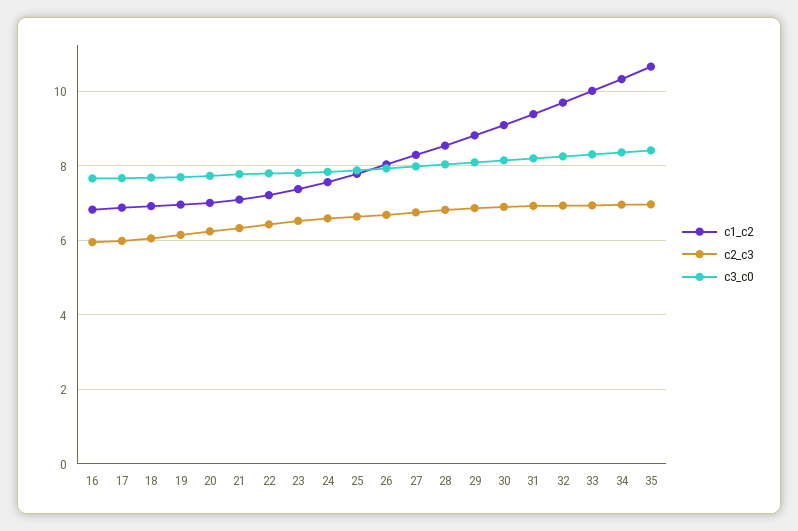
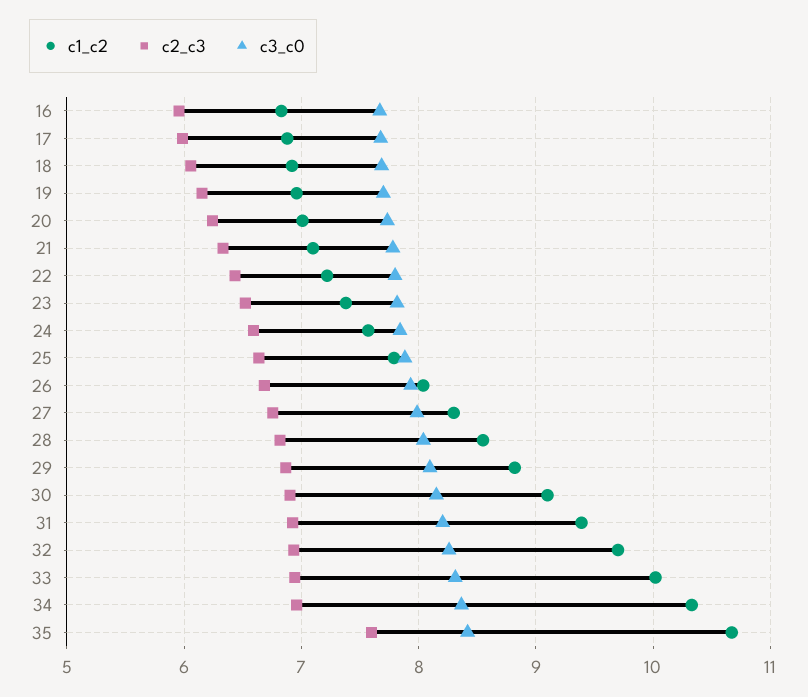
c2_c3, 35: 7 -> 7.6

